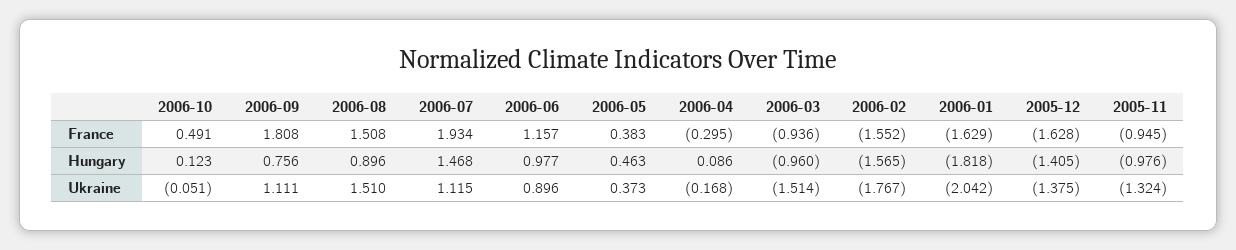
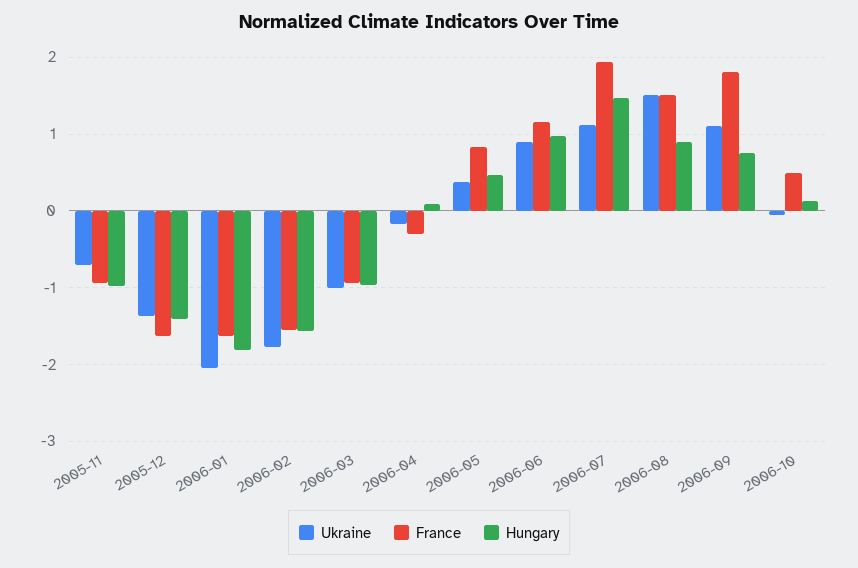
France, 2006-05: 0.383 -> 0.8
Ukraine, 2006-03: -1.514 -> -1
Ukraine, 2005-11: -1.324 -> -0.7

